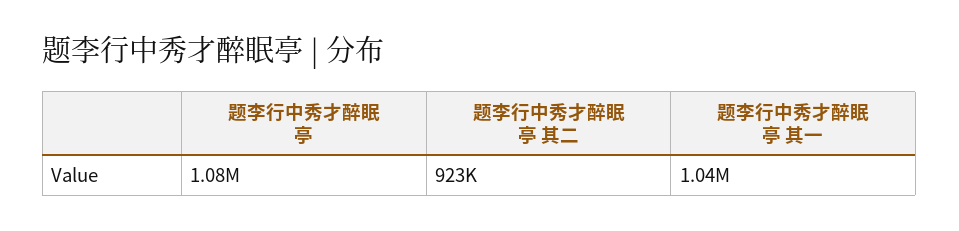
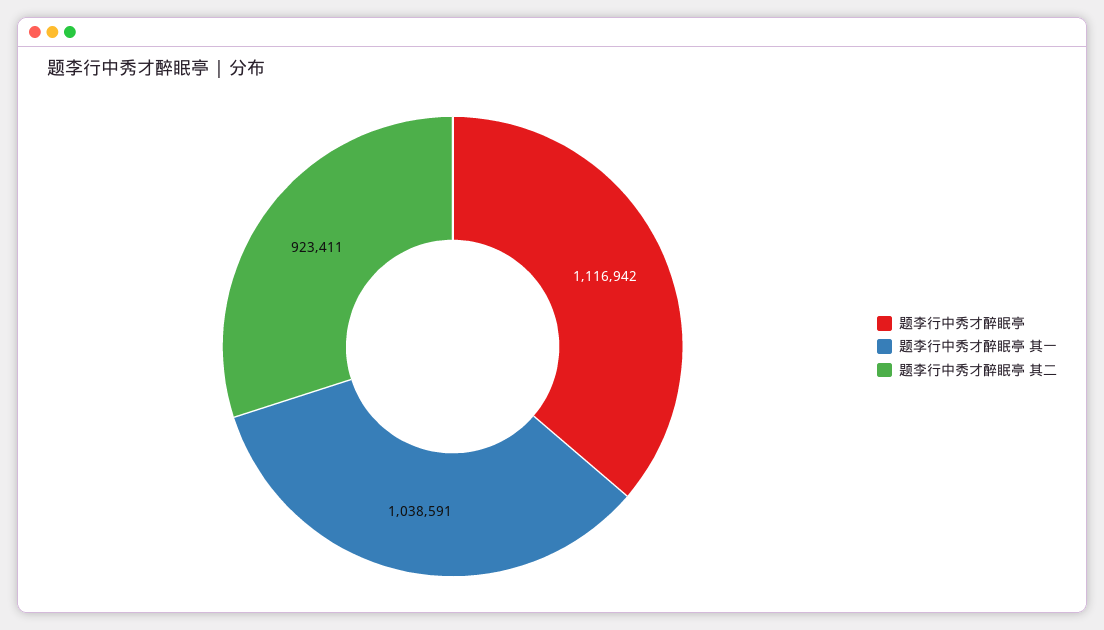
题李行中秀才醉眠亭: 1080000 -> 1116942

